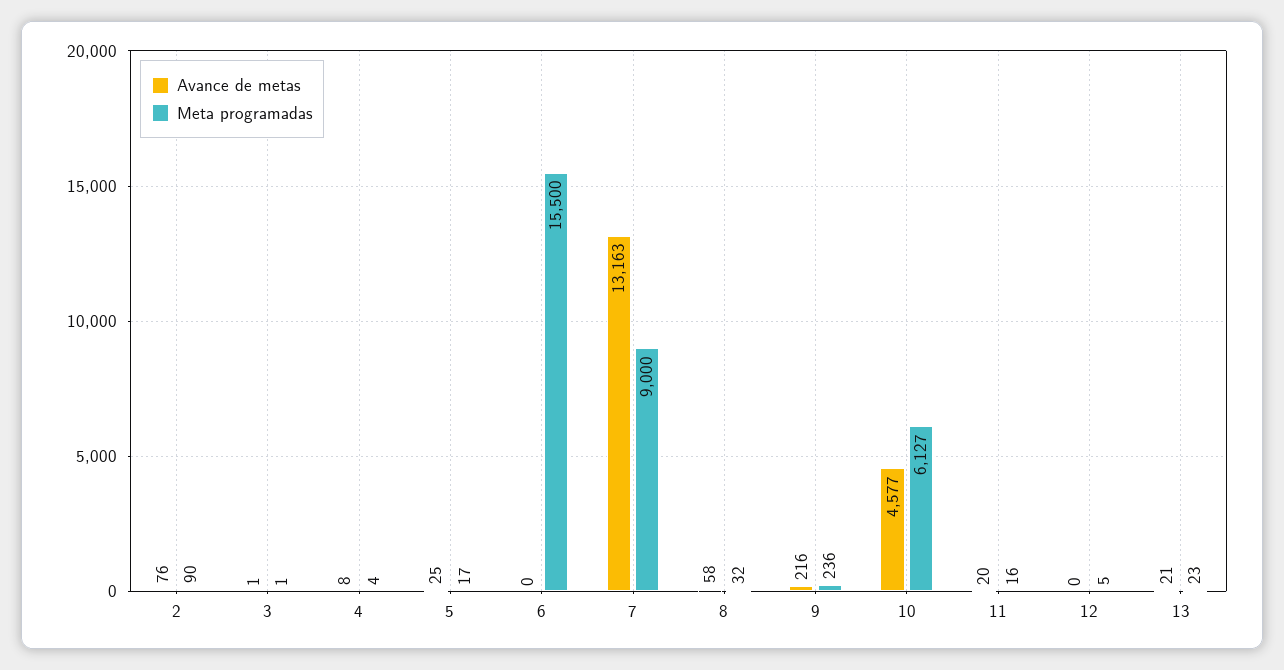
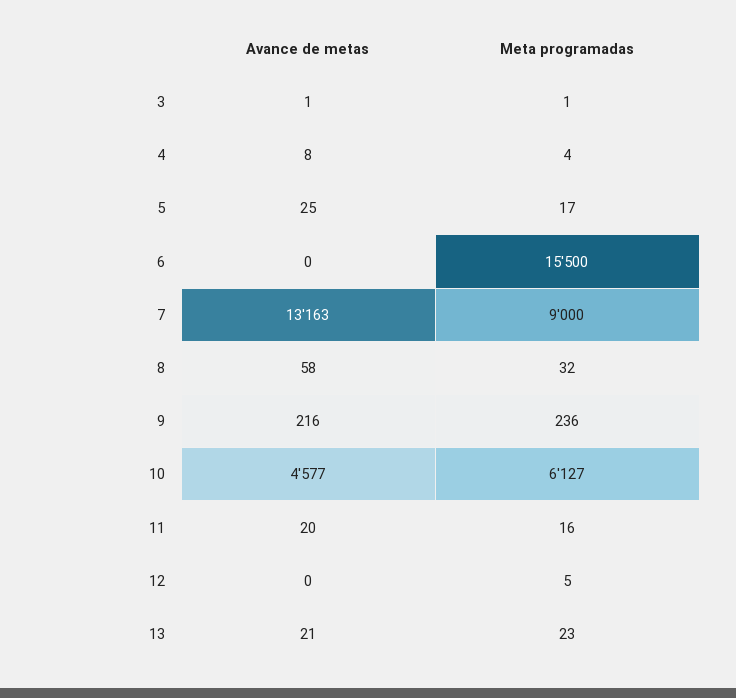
Avance de metas, 2: 76 -> none
Meta programadas, 2: 90 -> none

